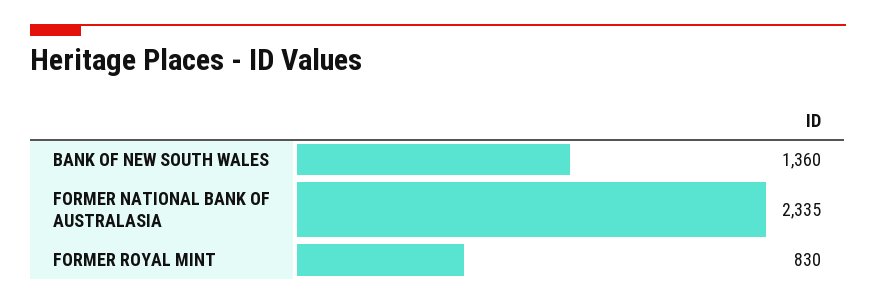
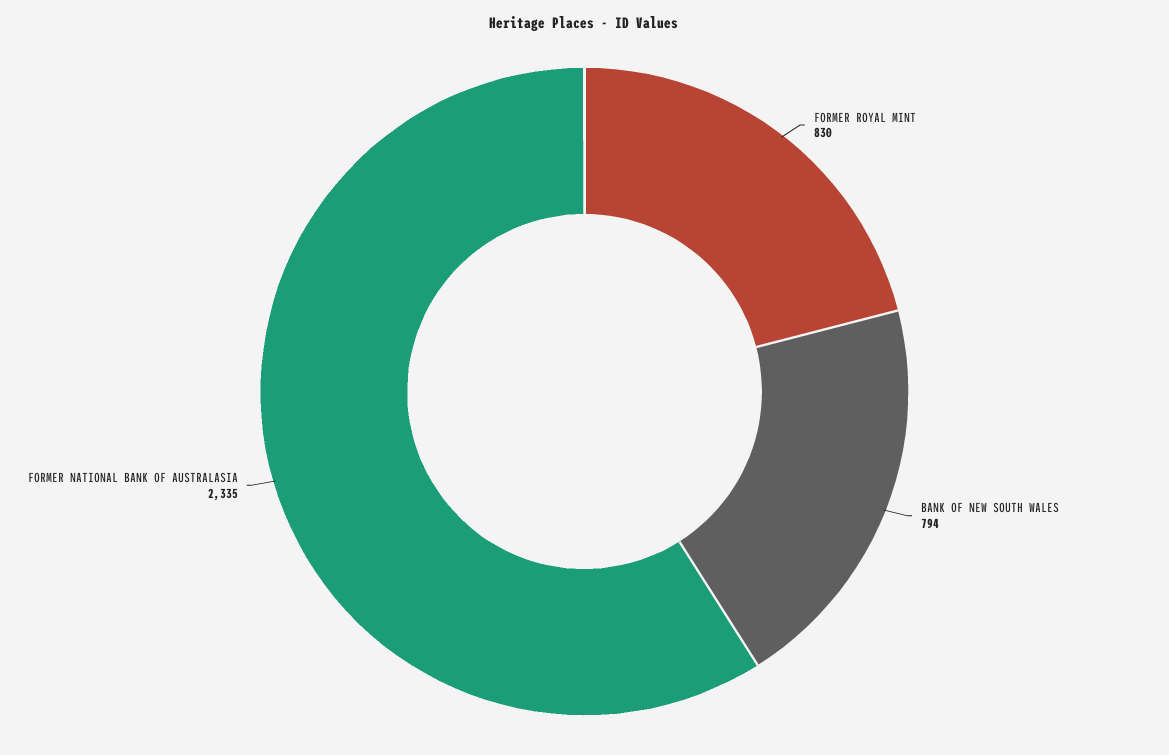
BANK OF NEW SOUTH WALES: 1360 -> 794

